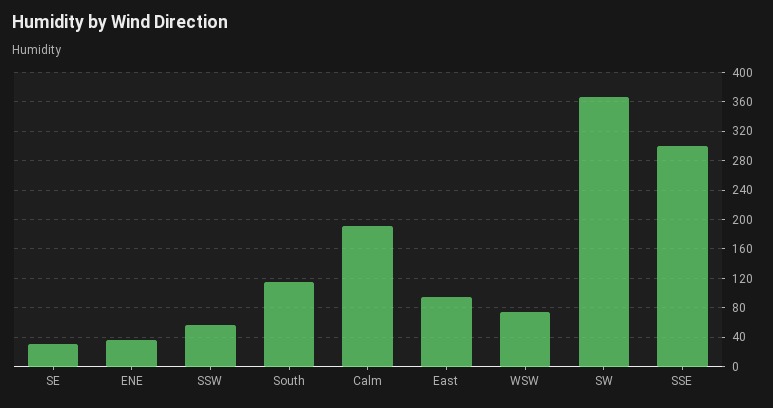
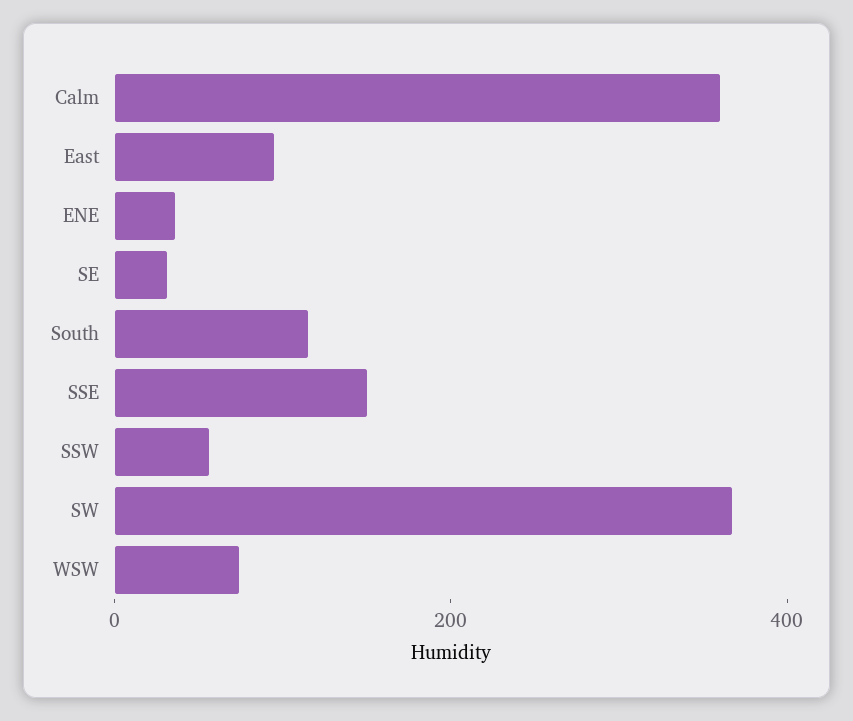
Calm: 190 -> 350
SSE: 300 -> 150

